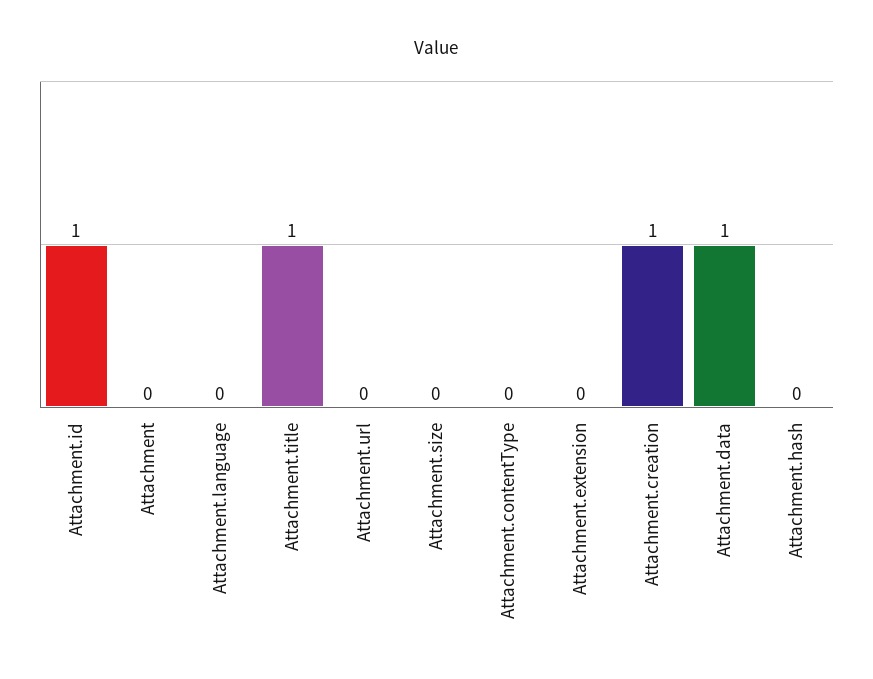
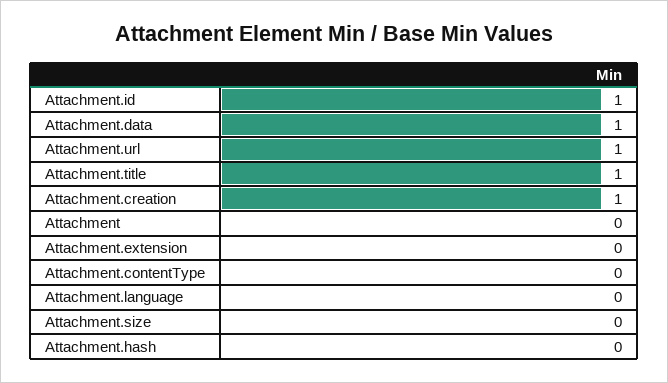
Attachment.url: 0 -> 1

